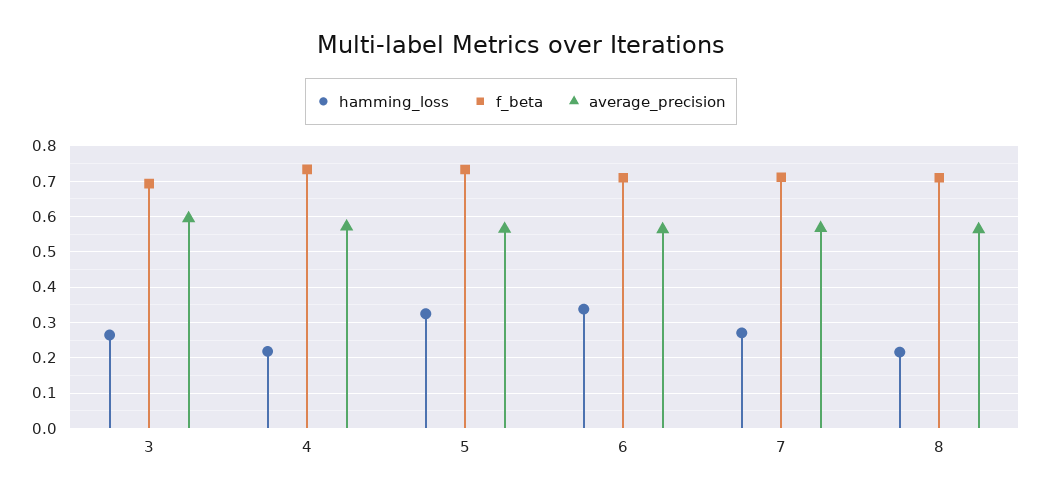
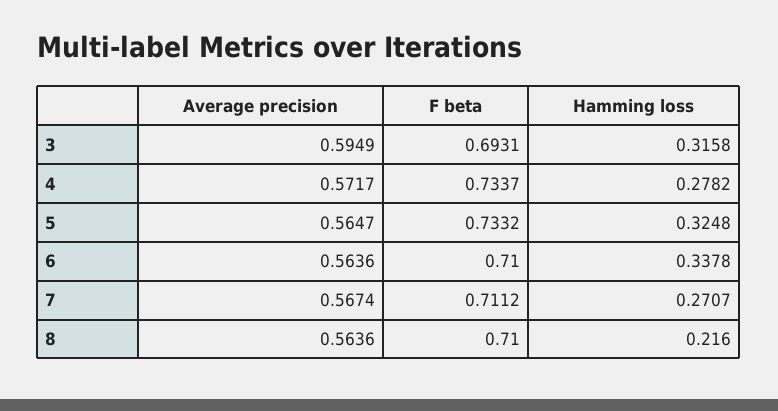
hamming_loss, 3: 0.26 -> 0.3158
hamming_loss, 4: 0.22 -> 0.2782

